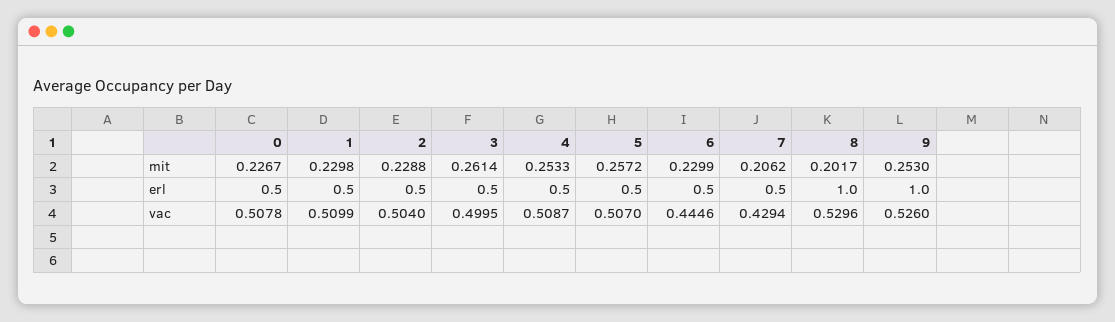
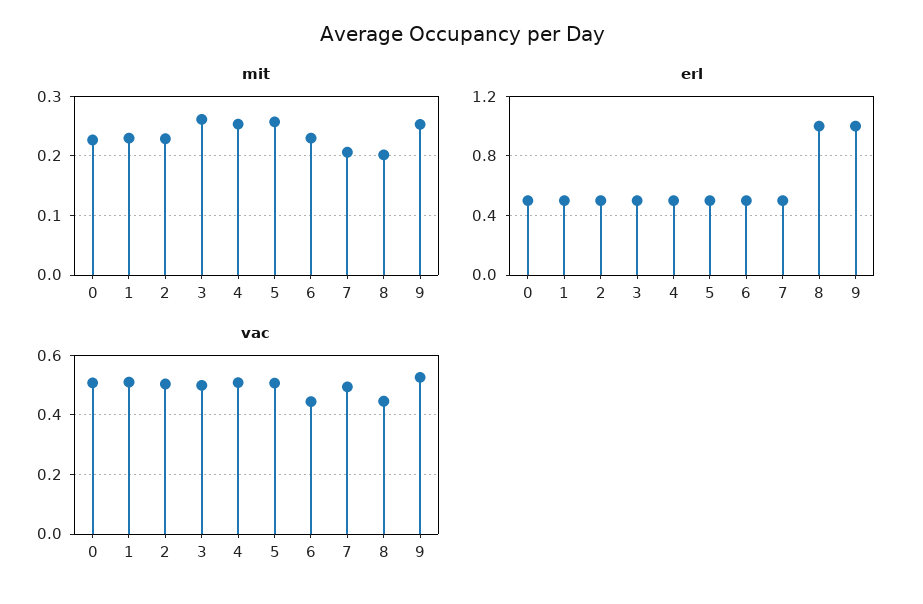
vac, 7: 0.4294 -> 0.5
vac, 8: 0.5296 -> 0.45

